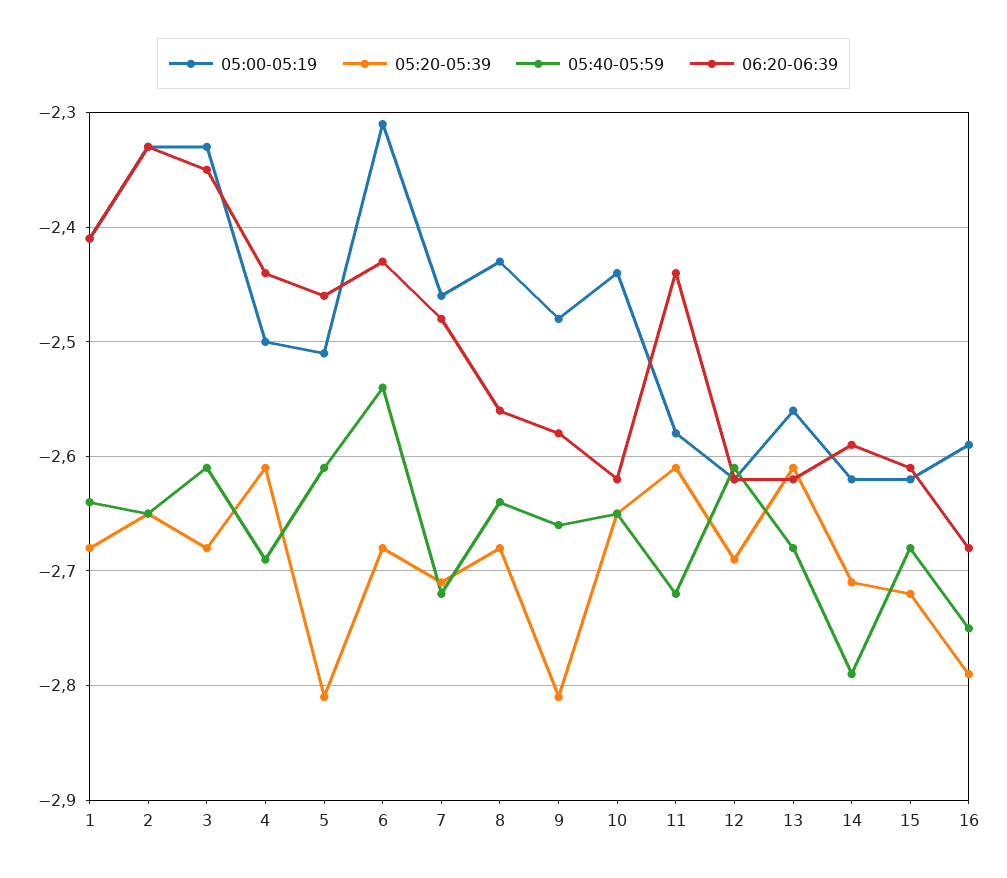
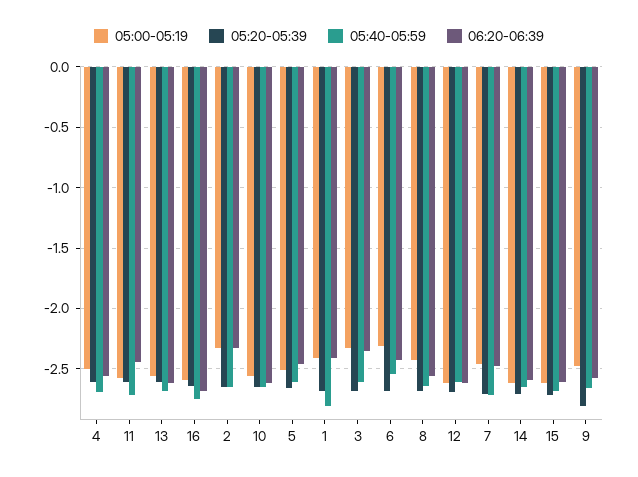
05:40-05:59, 1: -2.64 -> -2.8
06:20-06:39, 4: -2.44 -> -2.55
05:20-05:39, 5: -2.81 -> -2.65
05:00-05:19, 10: -2.44 -> -2.55
05:40-05:59, 14: -2.79 -> -2.65
05:20-05:39, 16: -2.79 -> -2.65

